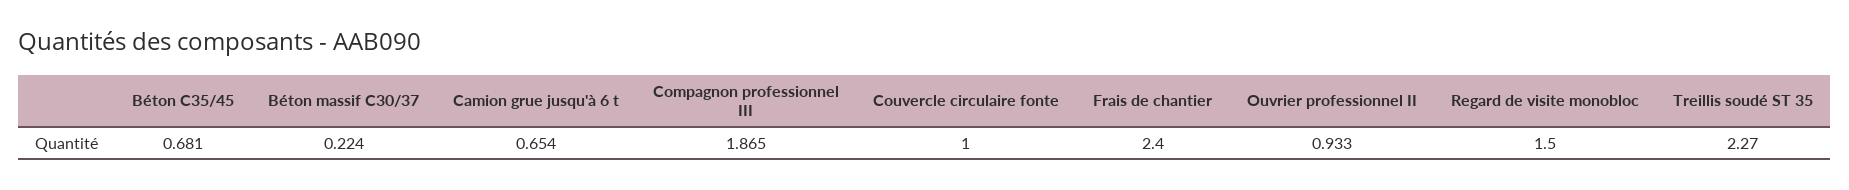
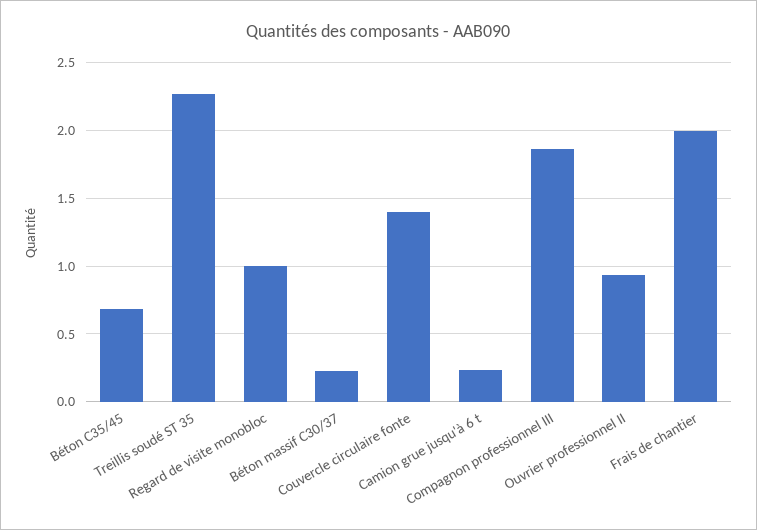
Camion grue jusqu'à 6 t: 0.654 -> 0.25
Couvercle circulaire fonte: 1 -> 1.4
Frais de chantier: 2.4 -> 2
Regard de visite monobloc: 1.5 -> 1

